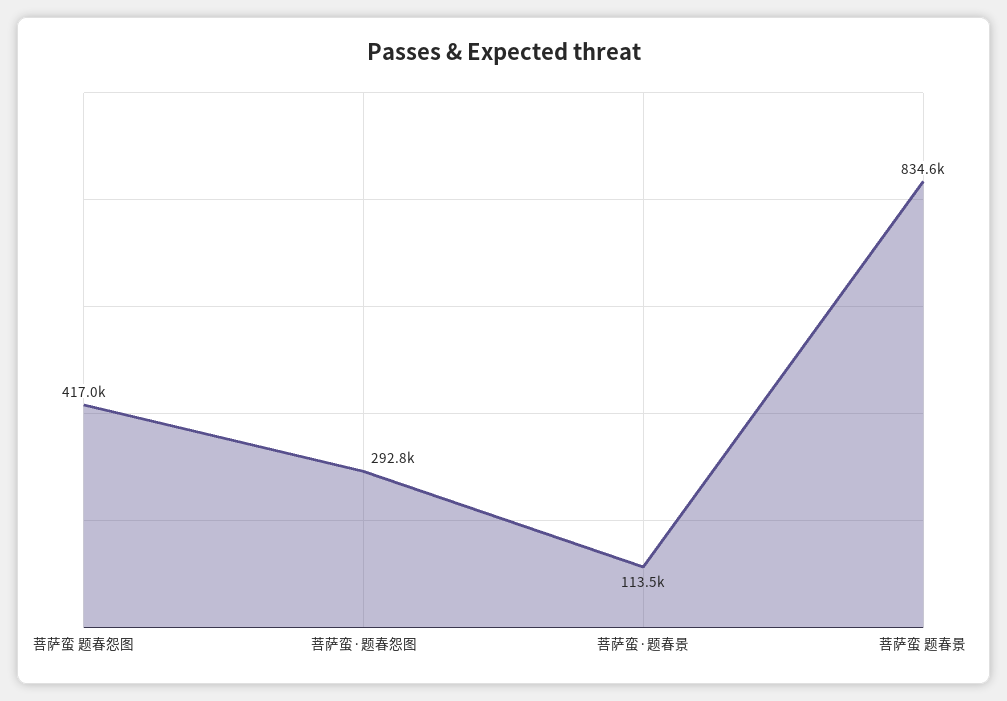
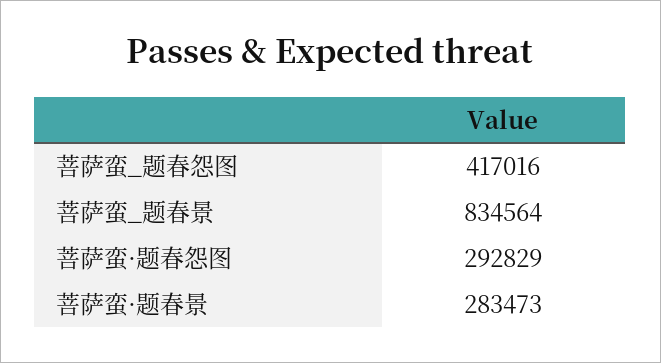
菩萨蛮·题春景: 113500 -> 283473

